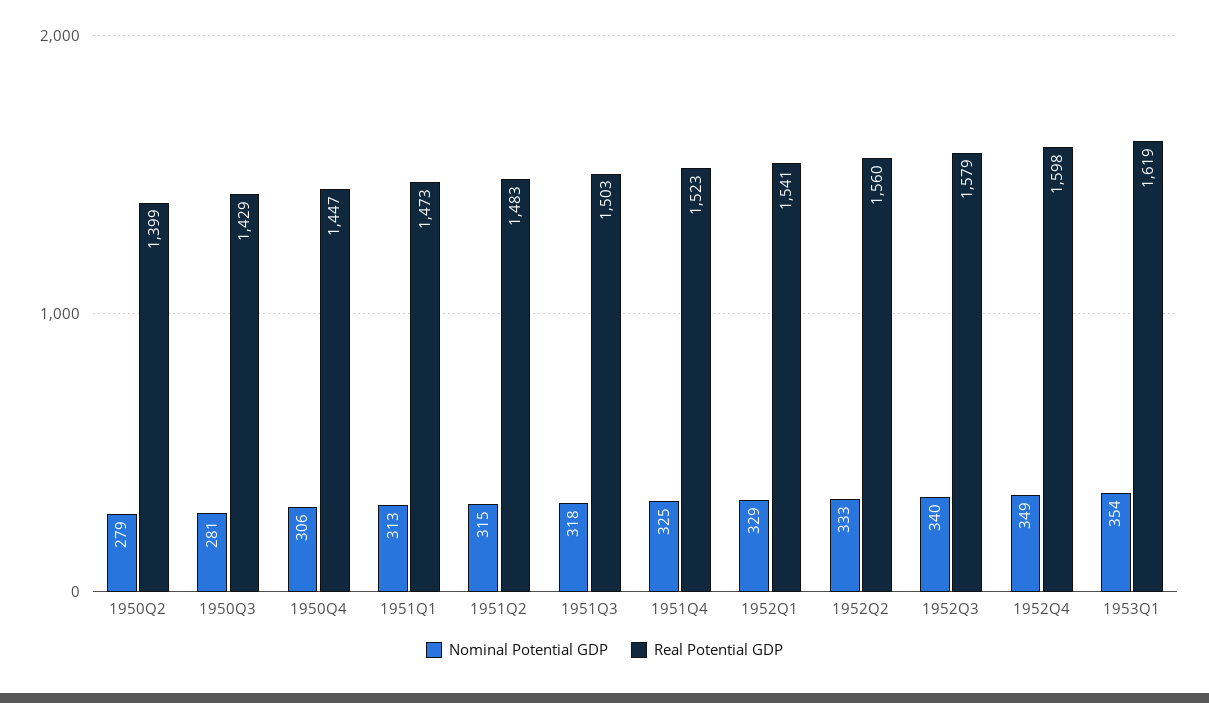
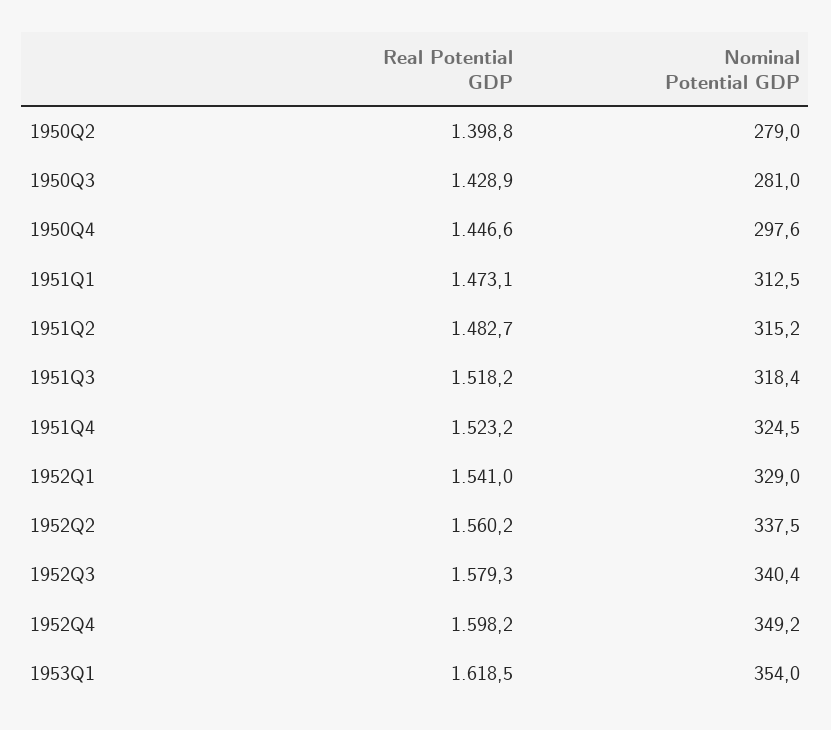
Nominal Potential GDP, 1950Q4: 306 -> 297.6
Real Potential GDP, 1951Q3: 1503 -> 1518.2
Nominal Potential GDP, 1952Q2: 333 -> 337.5

